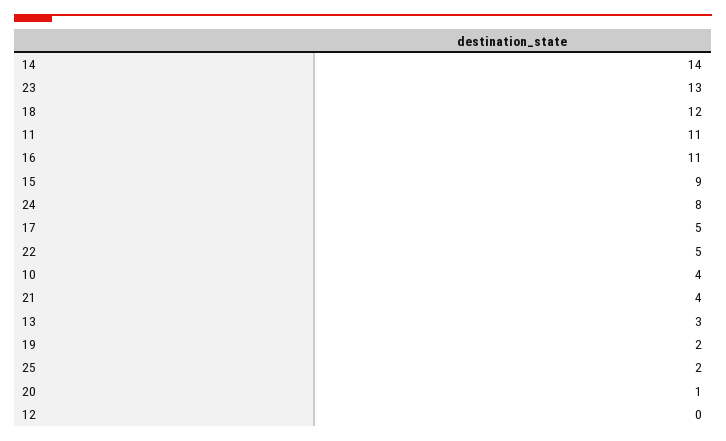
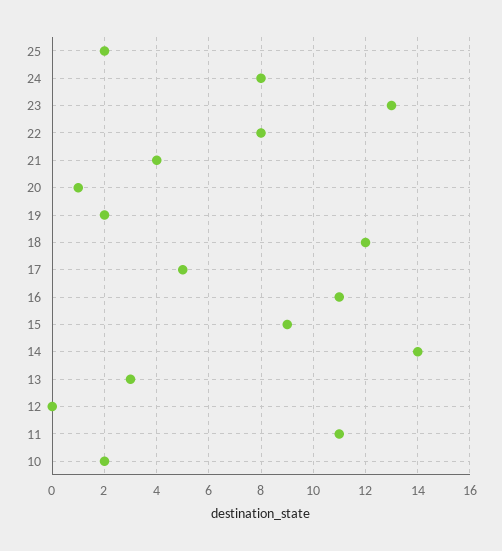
22: 5 -> 8
10: 4 -> 2

